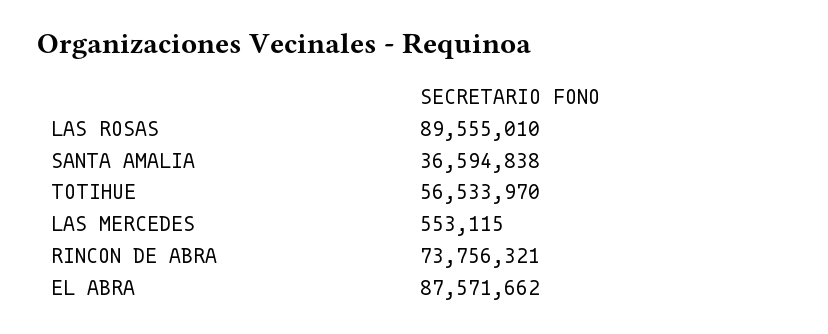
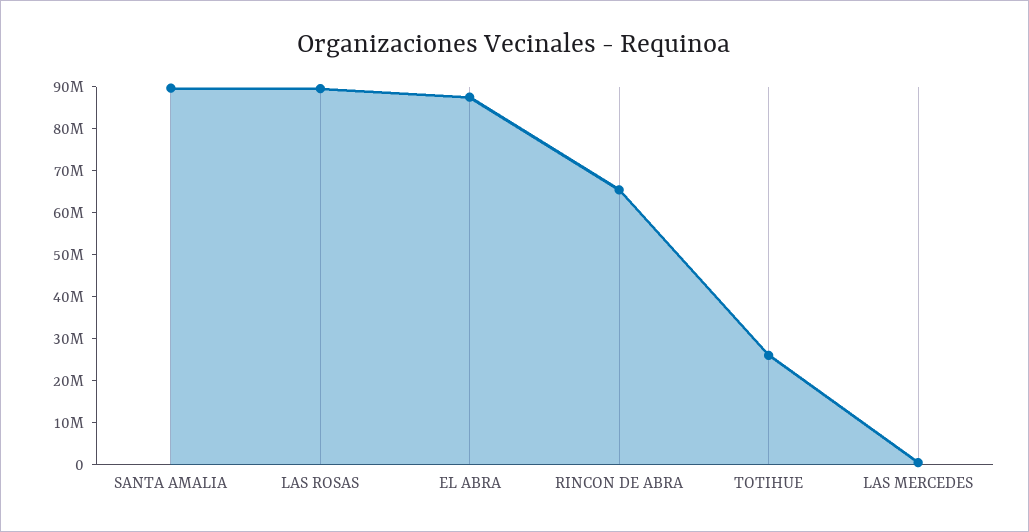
SANTA AMALIA: 36594838 -> 90000000
TOTIHUE: 56533970 -> 26000000
RINCON DE ABRA: 73756321 -> 66000000

